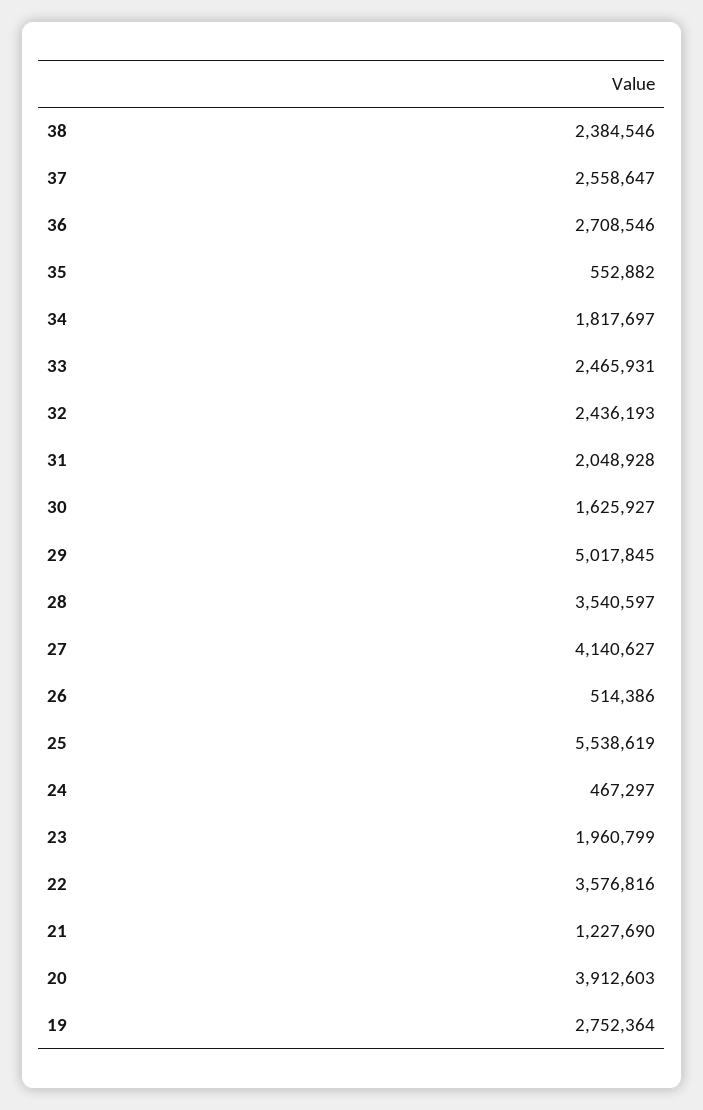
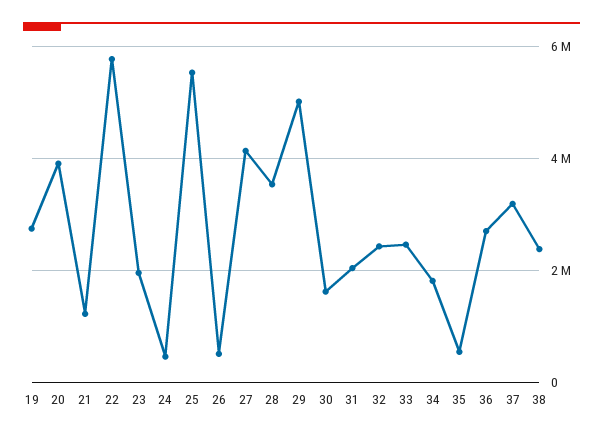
37: 2558647 -> 3200000
22: 3576816 -> 5800000

